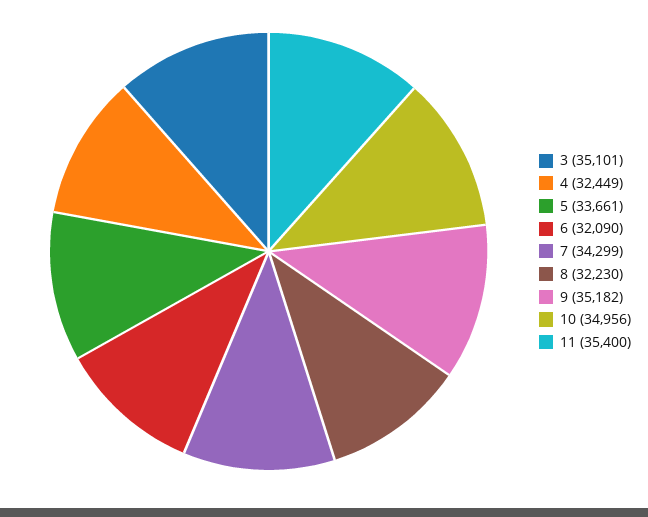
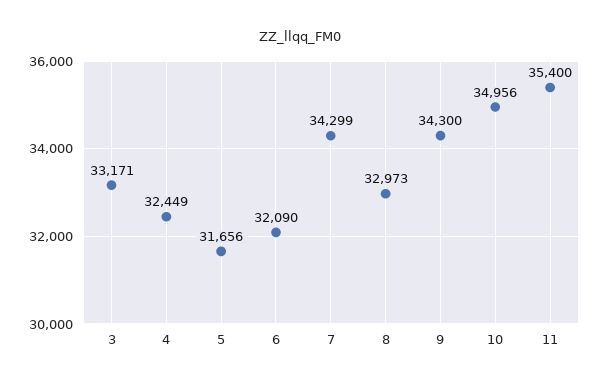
3: 35101 -> 33171
5: 33661 -> 31656
8: 32230 -> 32973
9: 35182 -> 34300

